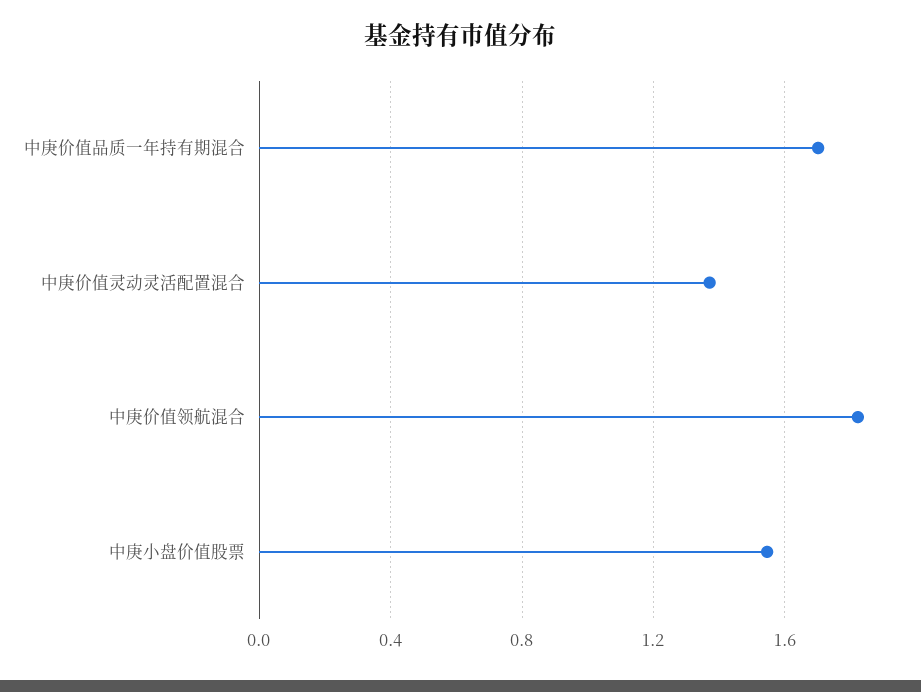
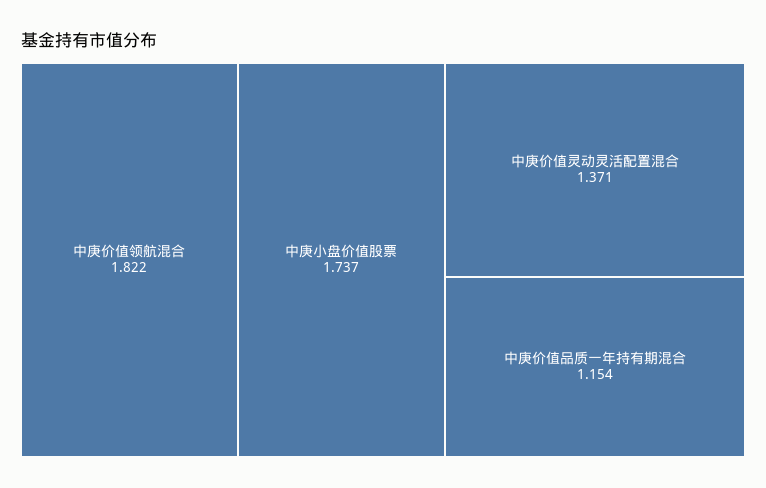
中庚价值品质一年持有期混合: 1.7 -> 1.154
中庚小盘价值股票: 1.55 -> 1.737

